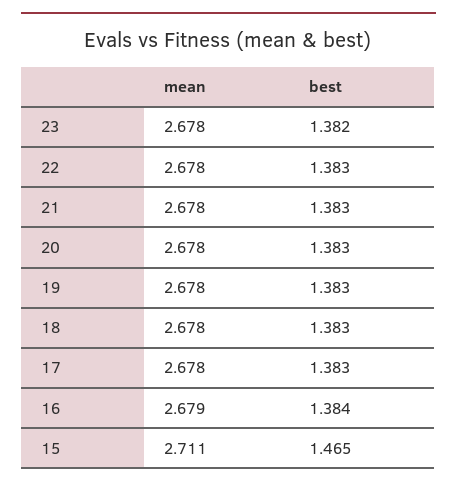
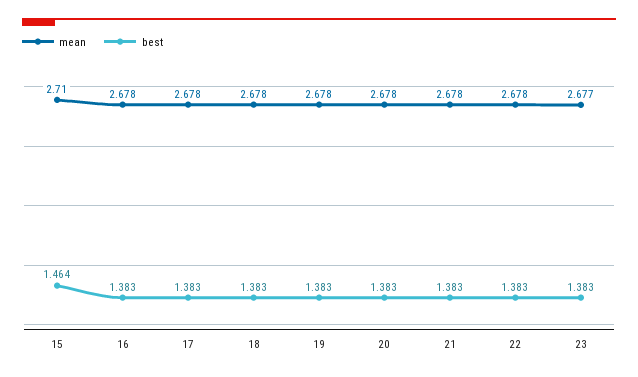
mean, 23: 2.678 -> 2.677
best, 23: 1.382 -> 1.383
mean, 16: 2.679 -> 2.678
best, 16: 1.384 -> 1.383
mean, 15: 2.711 -> 2.71
best, 15: 1.465 -> 1.464

